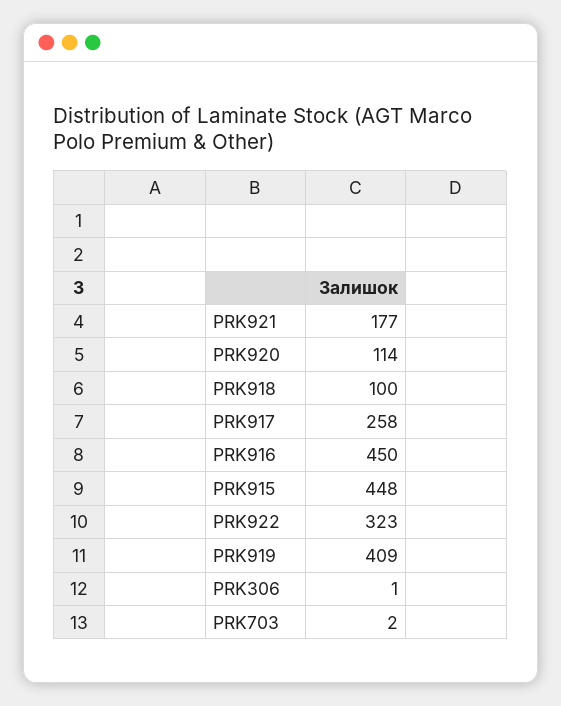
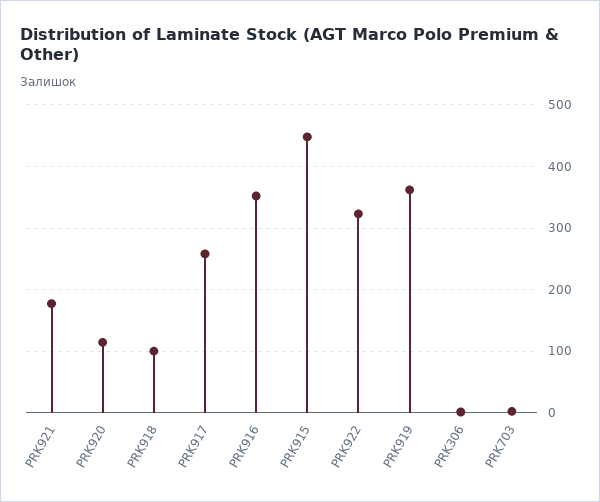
PRK916: 450 -> 350
PRK919: 409 -> 360

